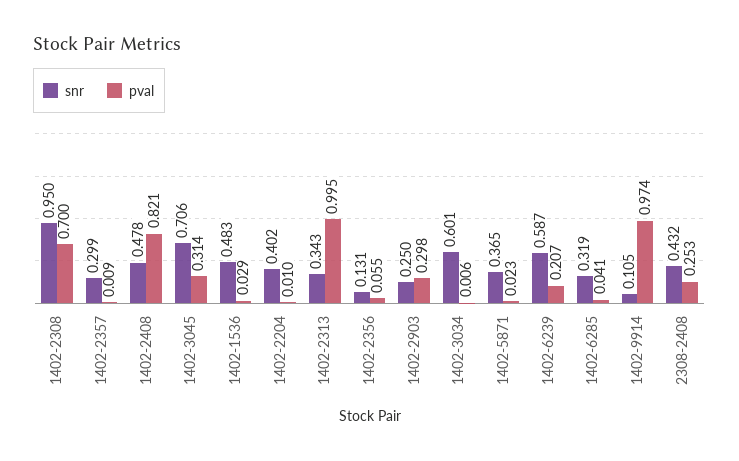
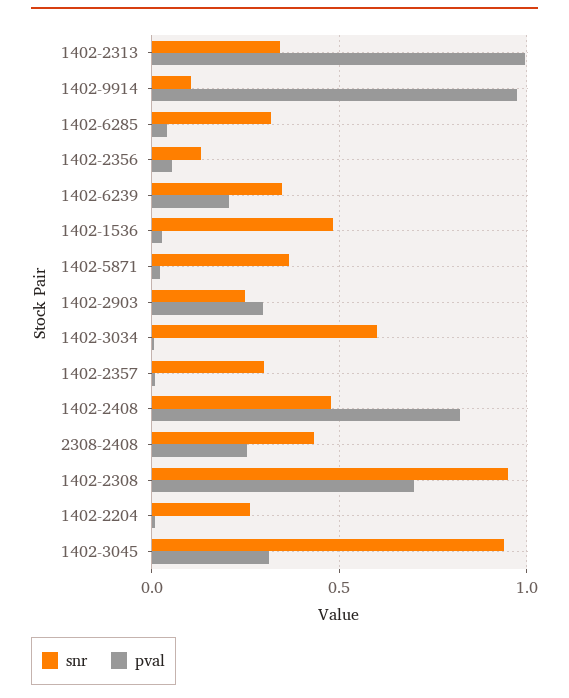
snr, 1402-3045: 0.706 -> 0.95
snr, 1402-2204: 0.402 -> 0.25
snr, 1402-6239: 0.587 -> 0.35

